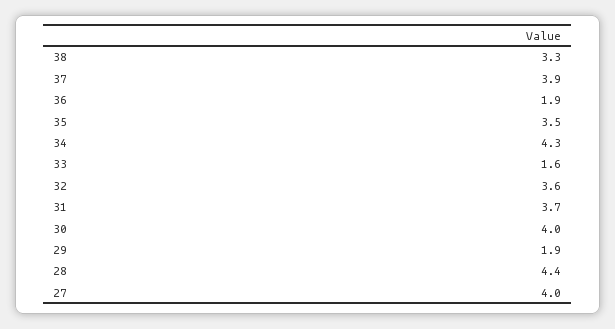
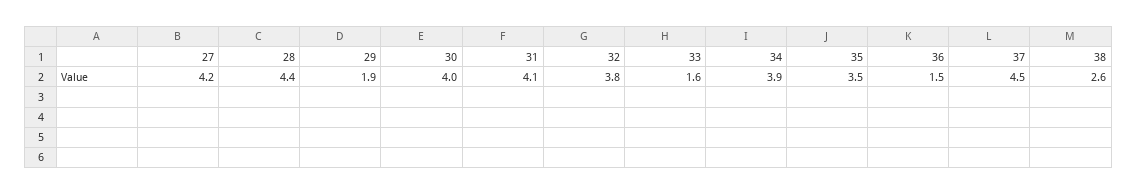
38: 3.3 -> 2.6
37: 3.9 -> 4.5
36: 1.9 -> 1.5
34: 4.3 -> 3.9
32: 3.6 -> 3.8
31: 3.7 -> 4.1
27: 4 -> 4.2

